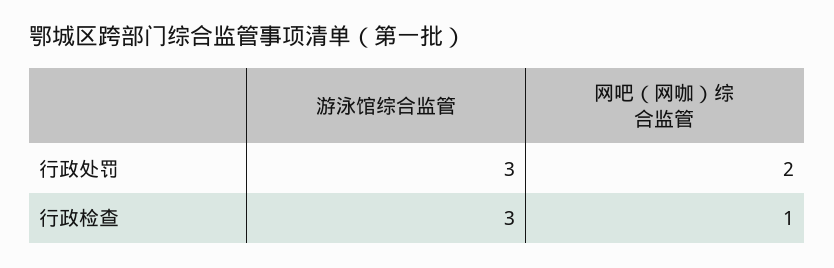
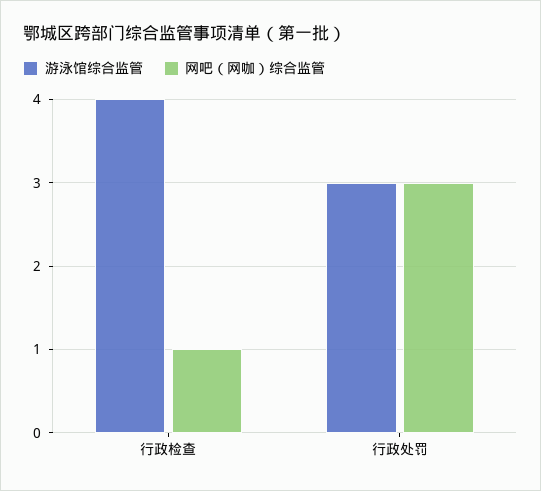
网吧（网咖）综合监管, 行政处罚: 2 -> 3
游泳馆综合监管, 行政检查: 3 -> 4

